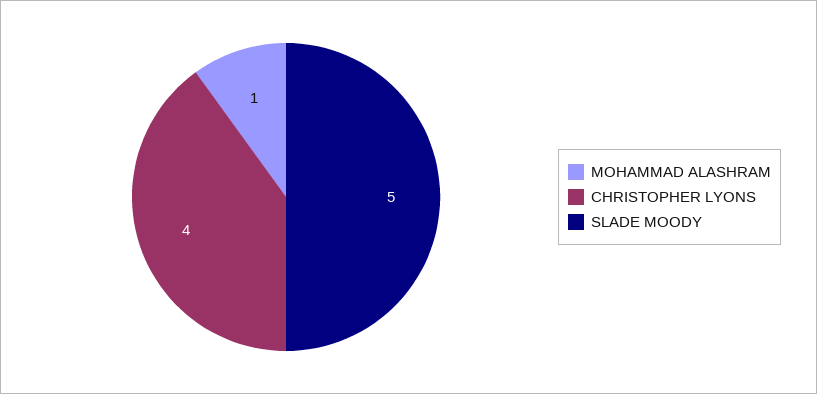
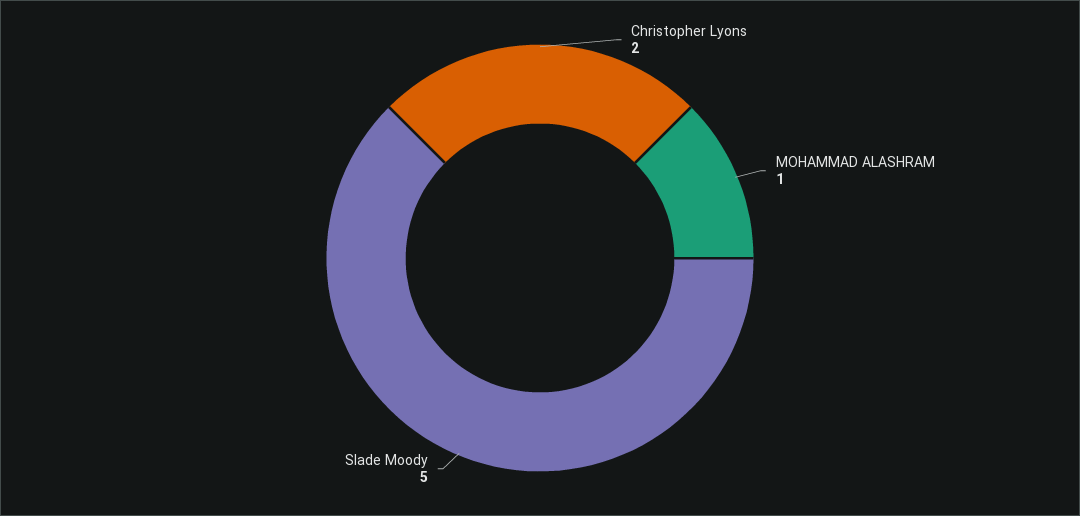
CHRISTOPHER LYONS: 4 -> 2

